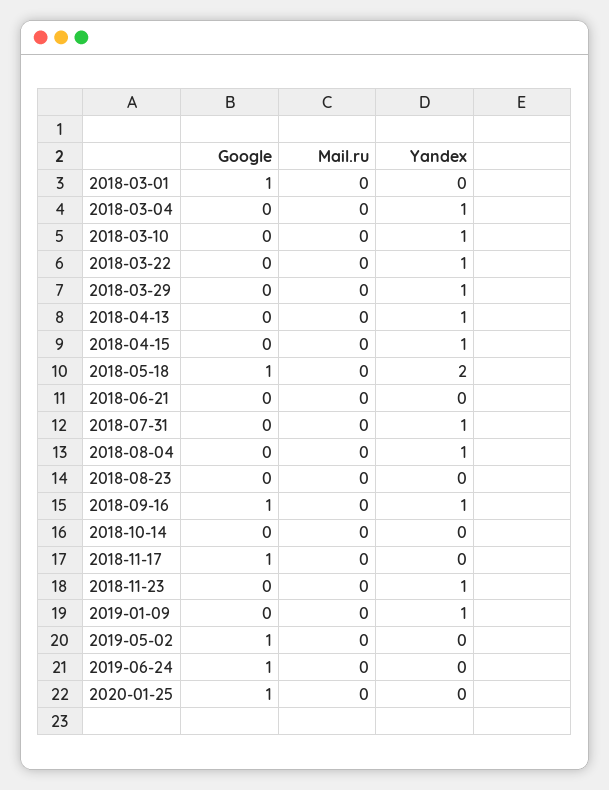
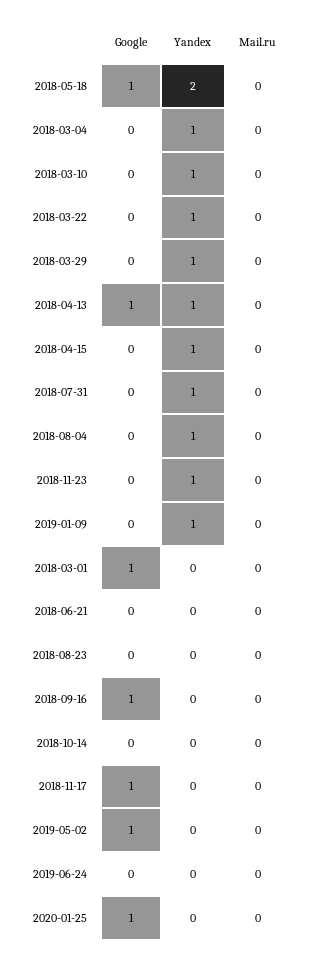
Google, 2018-04-13: 0 -> 1
Yandex, 2018-09-16: 1 -> 0
Google, 2019-06-24: 1 -> 0

